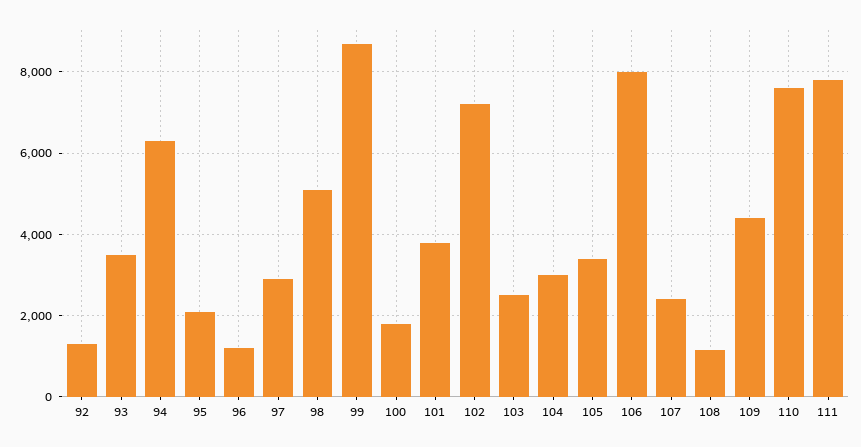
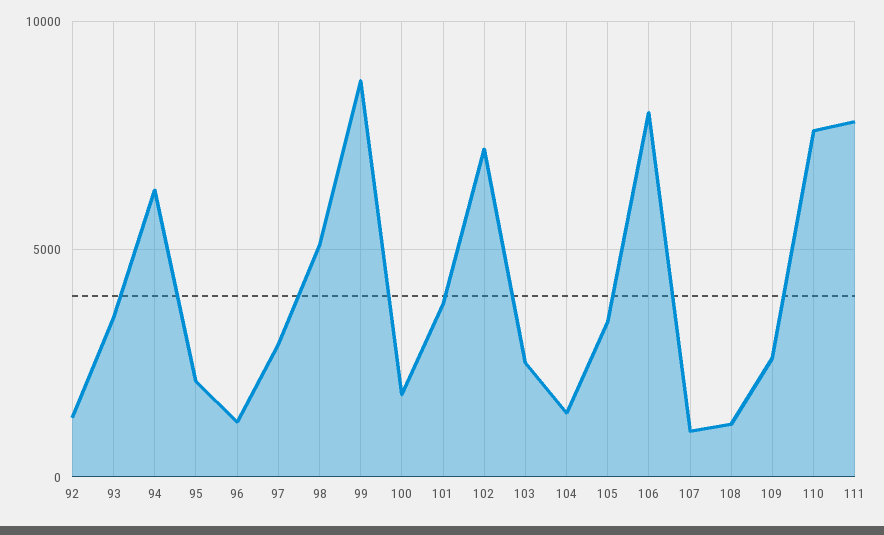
104: 3000 -> 1500
107: 2400 -> 1000
109: 4400 -> 2500

